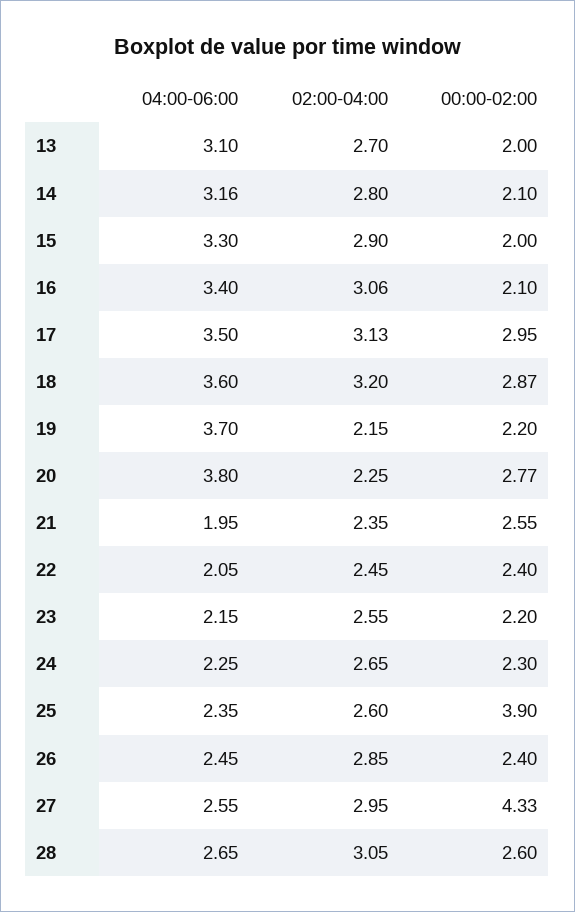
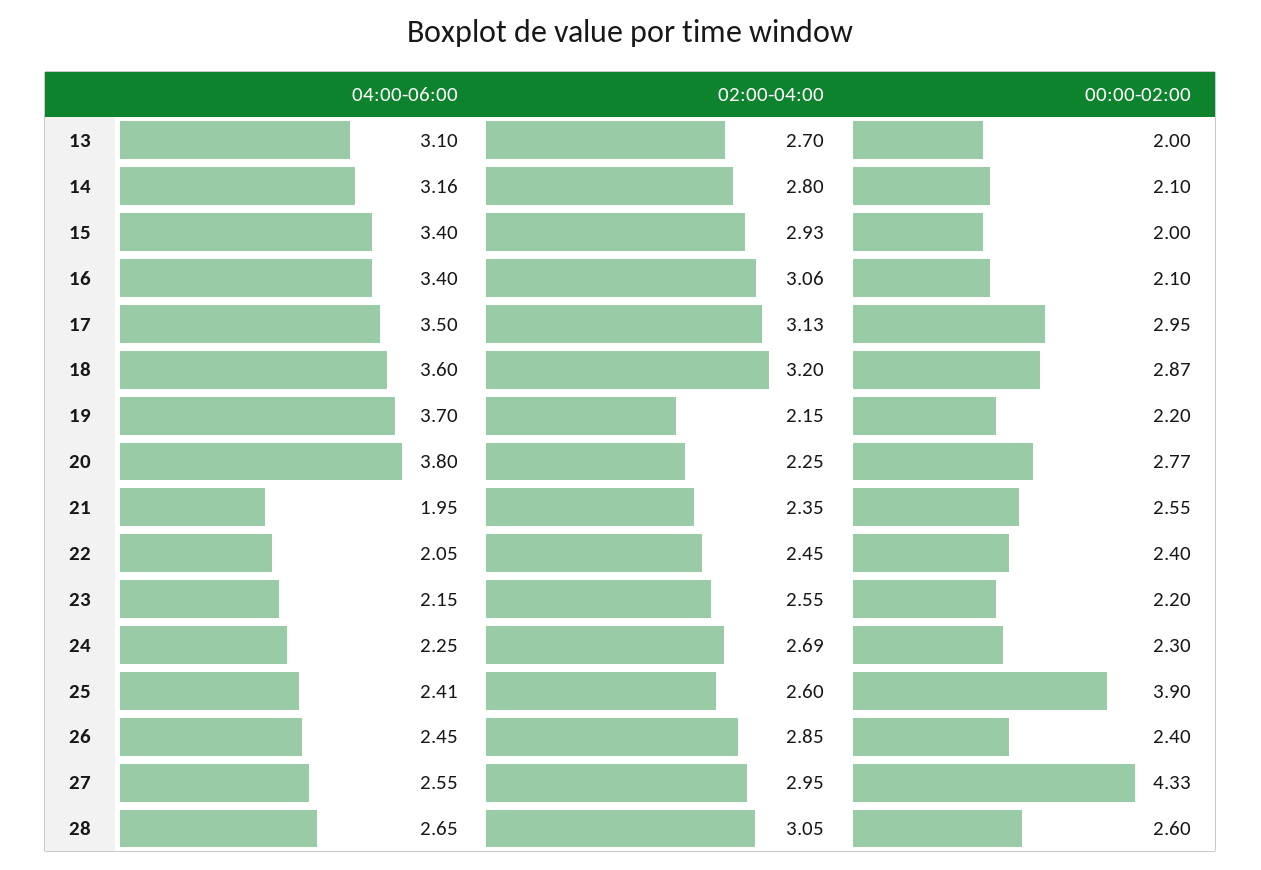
04:00-06:00, 15: 3.3 -> 3.4
02:00-04:00, 15: 2.9 -> 2.93
02:00-04:00, 24: 2.65 -> 2.69
04:00-06:00, 25: 2.35 -> 2.41

